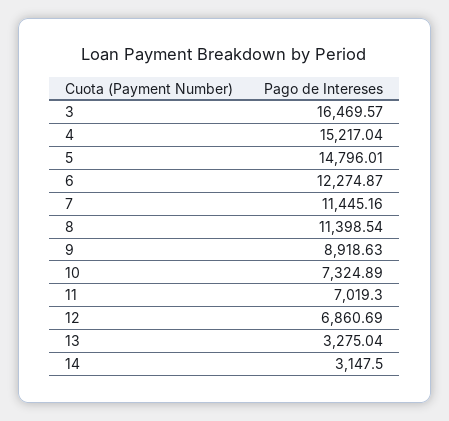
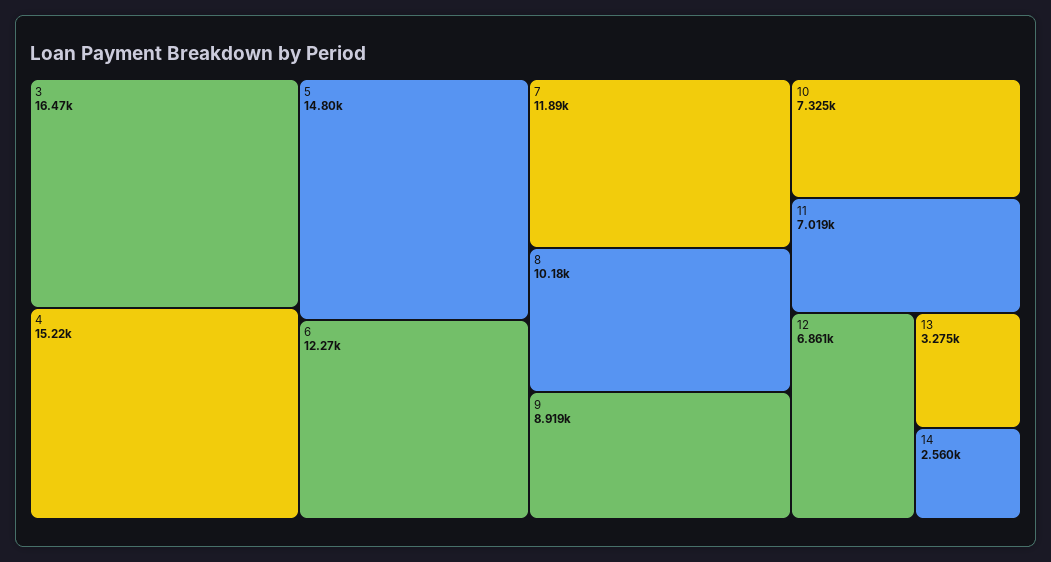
7: 11445.16 -> 11890
8: 11398.54 -> 10180
14: 3147.5 -> 2560

